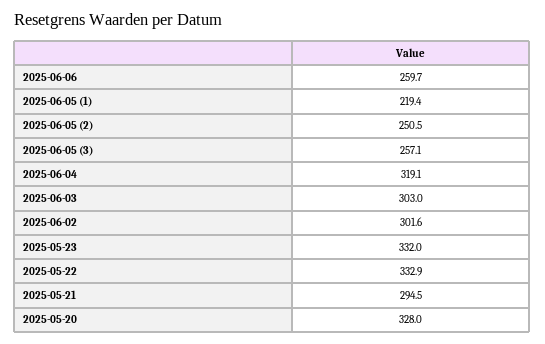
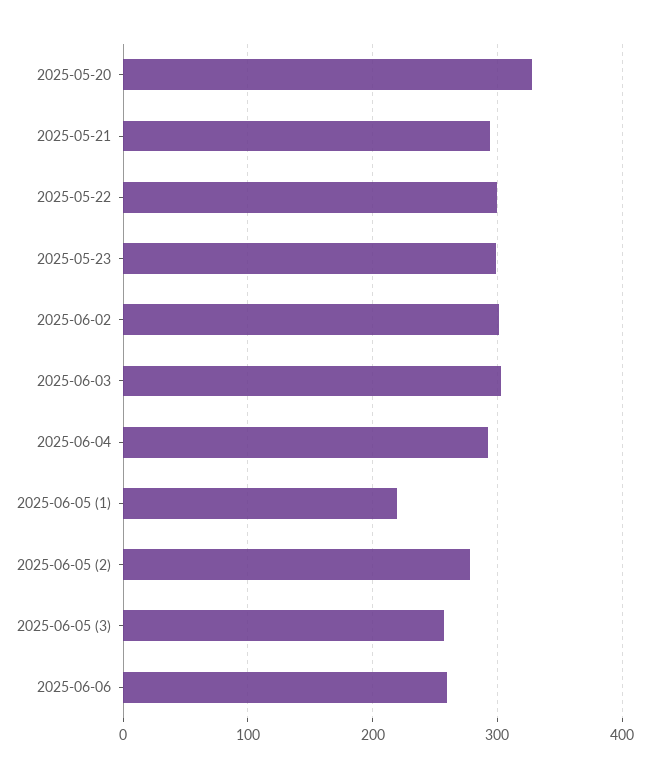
2025-06-05 (2): 250.5 -> 280
2025-06-04: 319.1 -> 290
2025-05-23: 332 -> 300
2025-05-22: 332.9 -> 300

